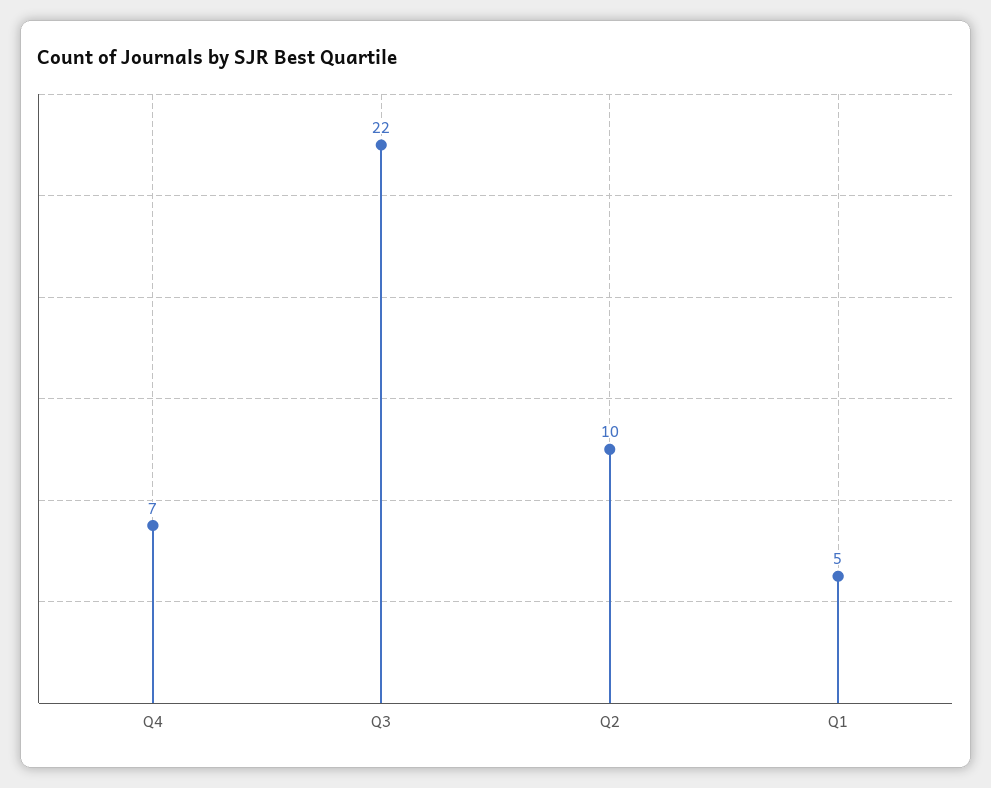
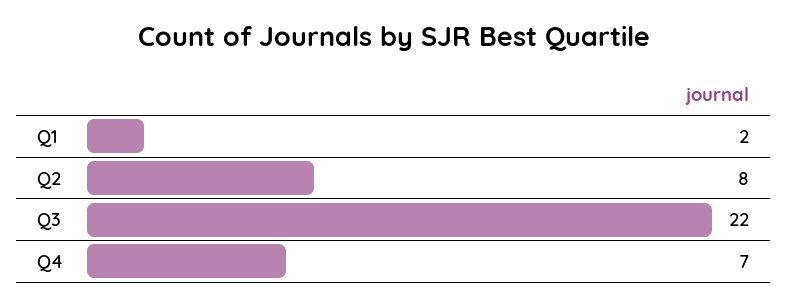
Q2: 10 -> 8
Q1: 5 -> 2

